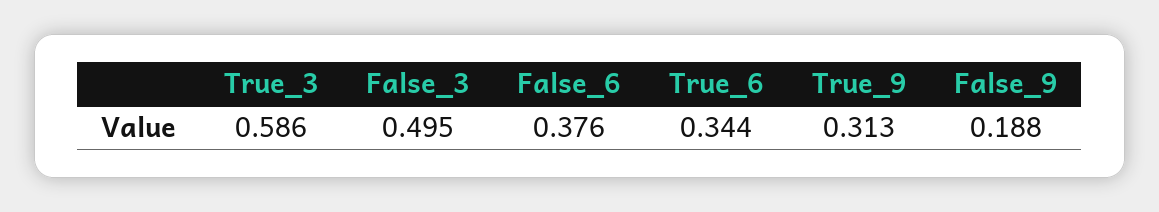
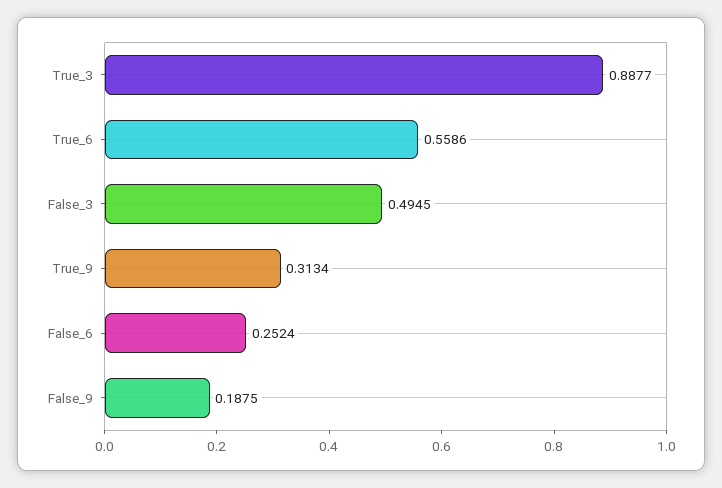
True_3: 0.586 -> 0.8877
False_6: 0.376 -> 0.2524
True_6: 0.344 -> 0.5586

